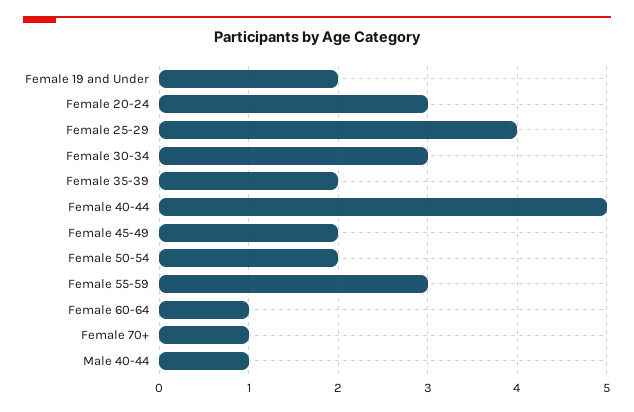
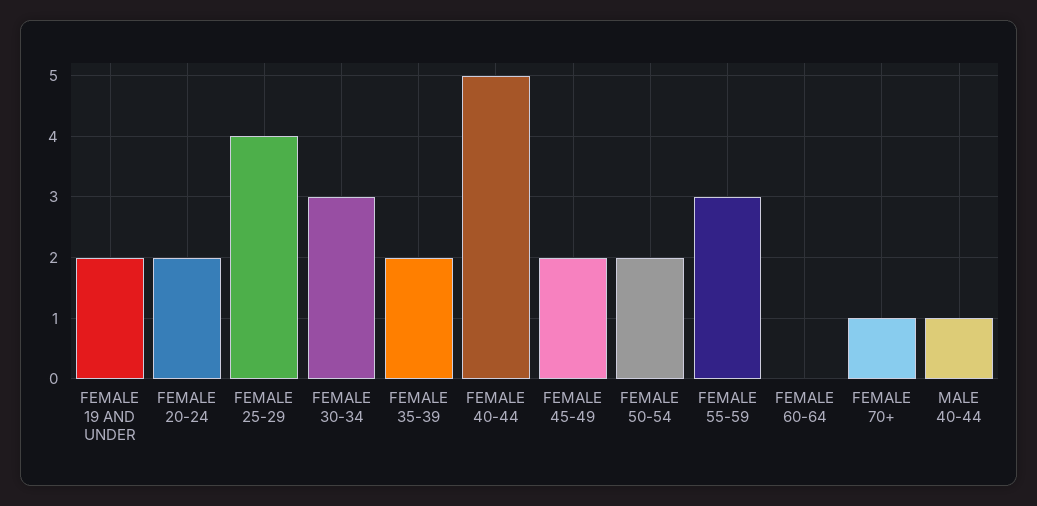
Female 20-24: 3 -> 2
Female 60-64: 1 -> 0

